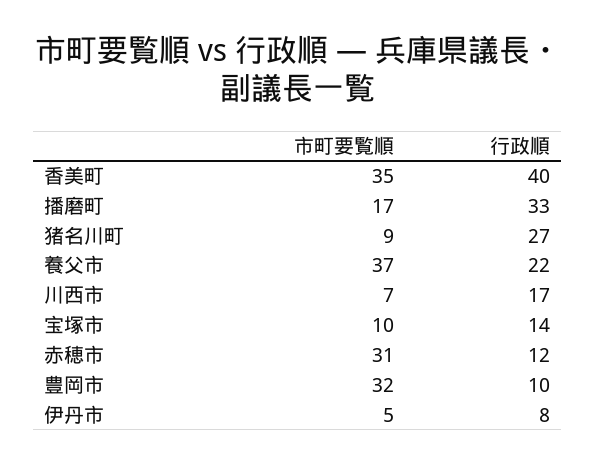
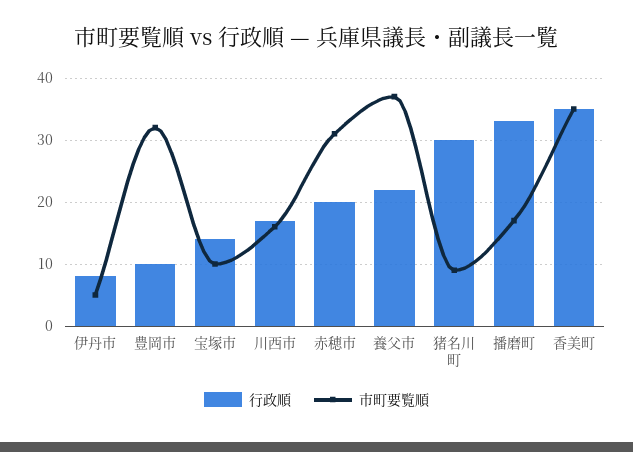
行政順, 香美町: 40 -> 35
行政順, 猪名川町: 27 -> 30
市町要覧順, 川西市: 7 -> 16
行政順, 赤穂市: 12 -> 20

